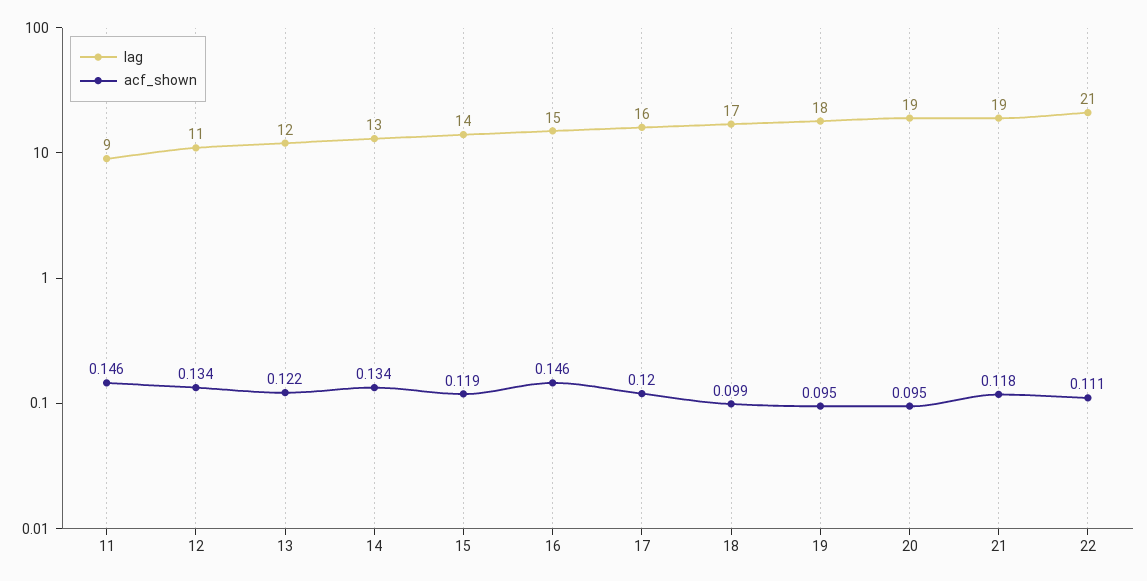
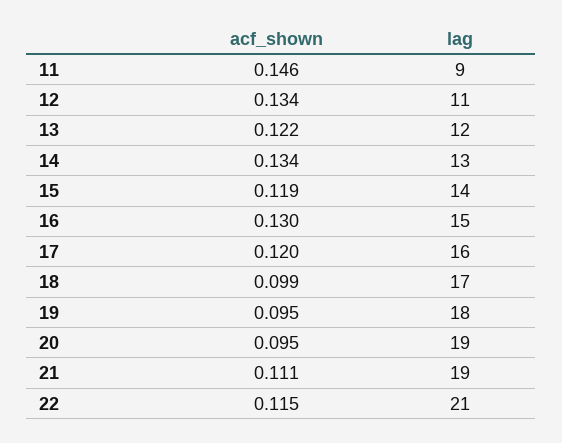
acf_shown, 16: 0.146 -> 0.13
acf_shown, 21: 0.118 -> 0.111
acf_shown, 22: 0.111 -> 0.115

